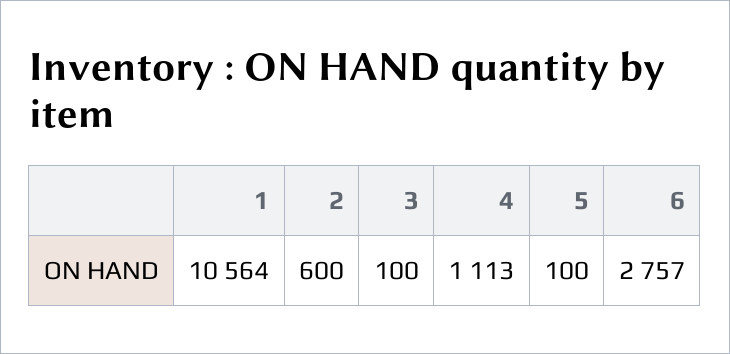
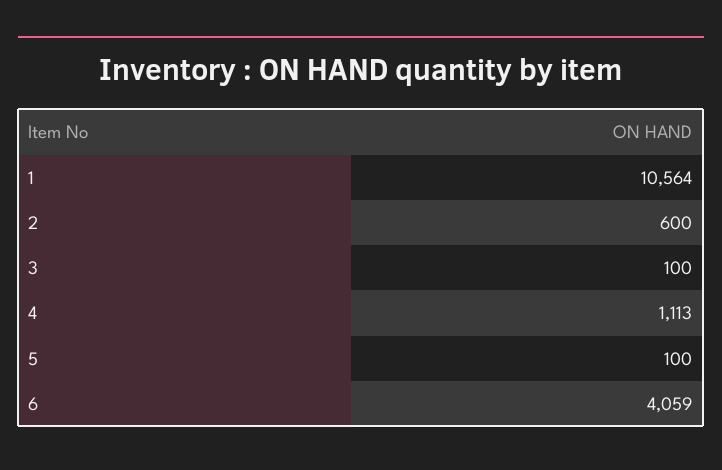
6: 2757 -> 4059

